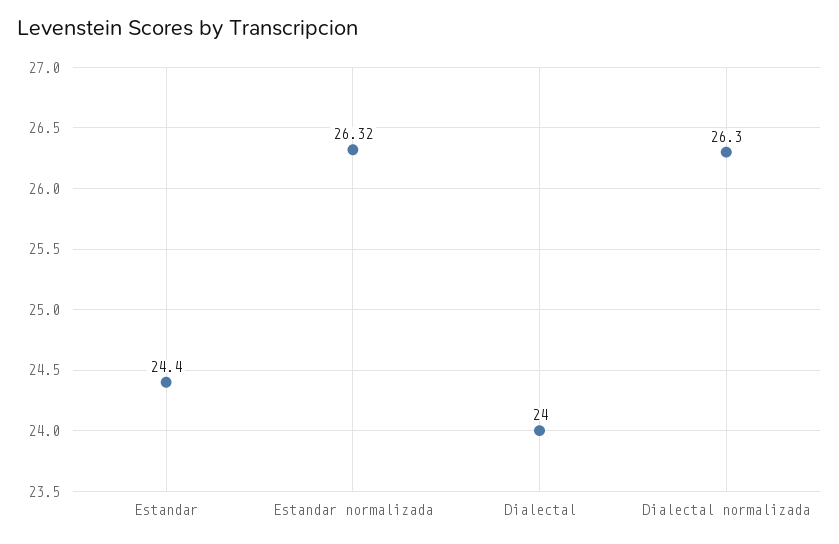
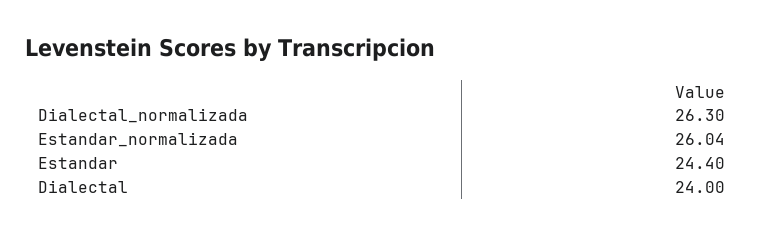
Estandar normalizada: 26.32 -> 26.04

